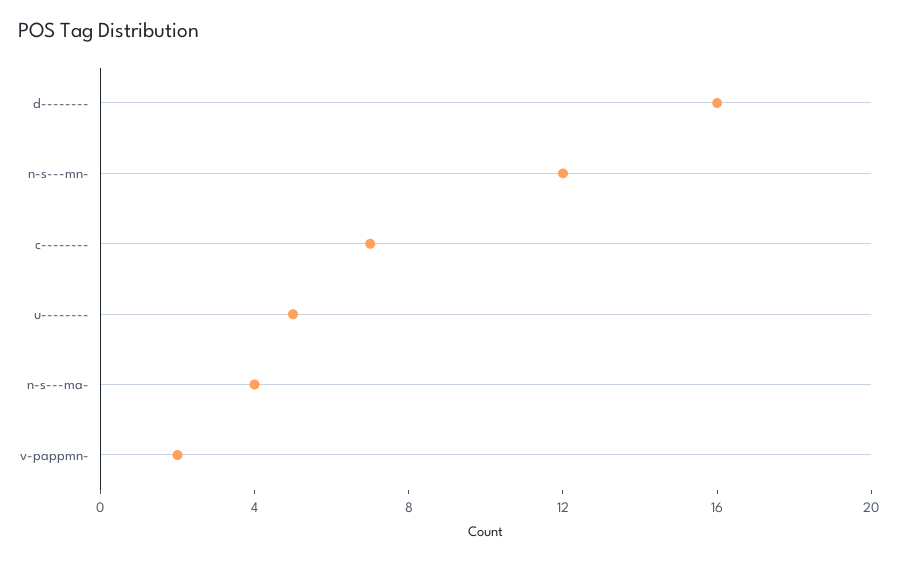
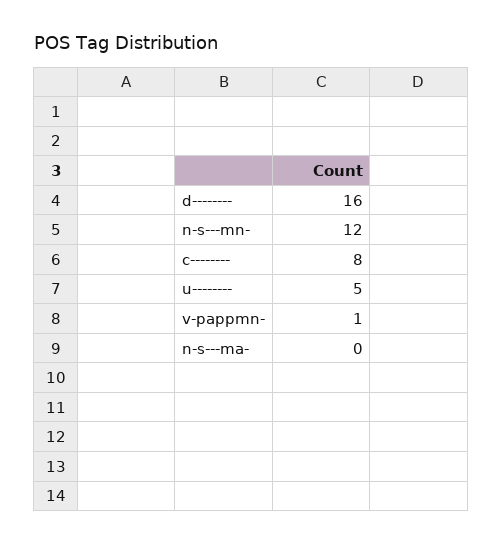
c--------: 7 -> 8
n-s---ma-: 4 -> 0
v-pappmn-: 2 -> 1

